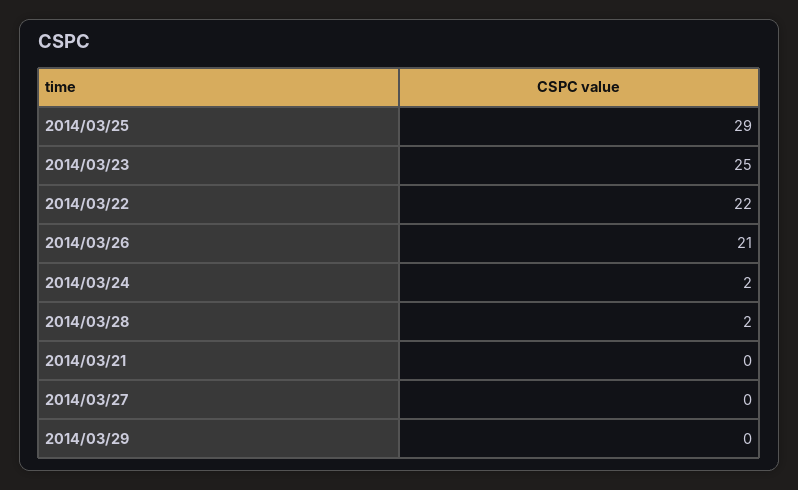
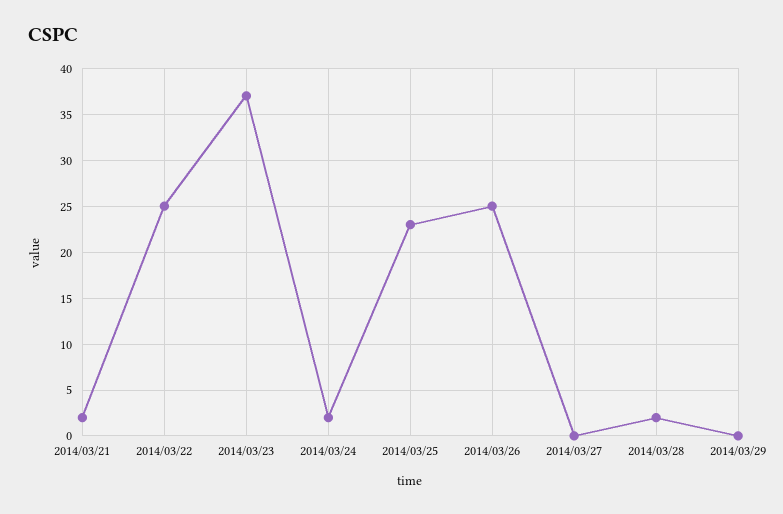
2014/03/25: 29 -> 23
2014/03/23: 25 -> 37
2014/03/22: 22 -> 25
2014/03/26: 21 -> 25
2014/03/21: 0 -> 2

